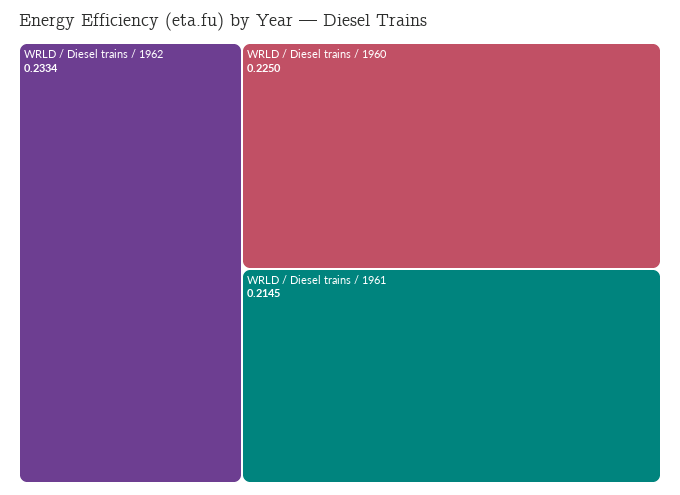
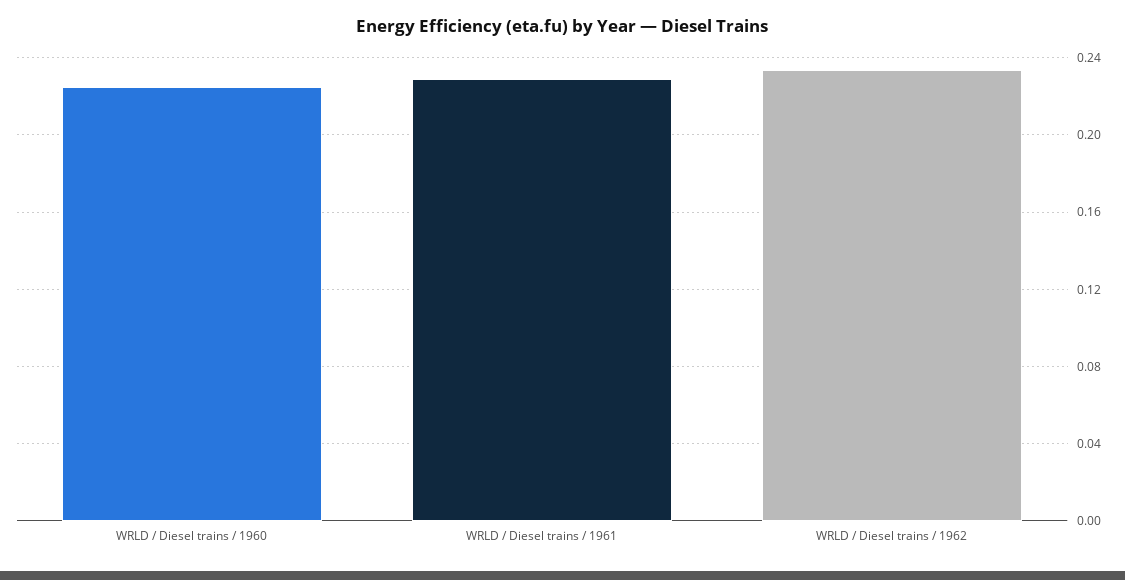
WRLD / Diesel trains / 1961: 0.2145 -> 0.23

